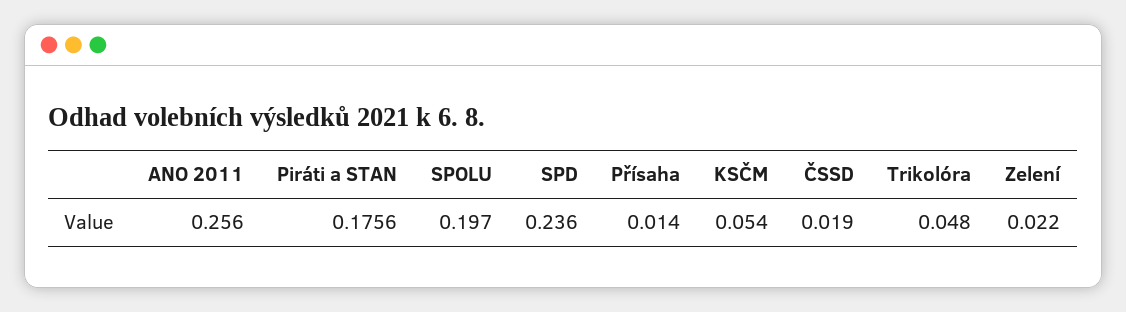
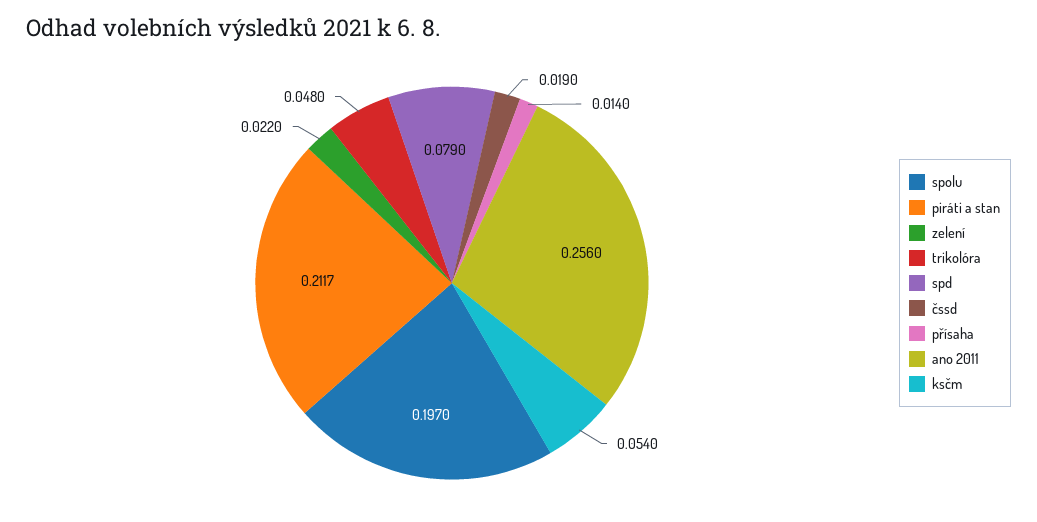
Piráti a STAN: 0.1756 -> 0.2117
SPD: 0.236 -> 0.079

